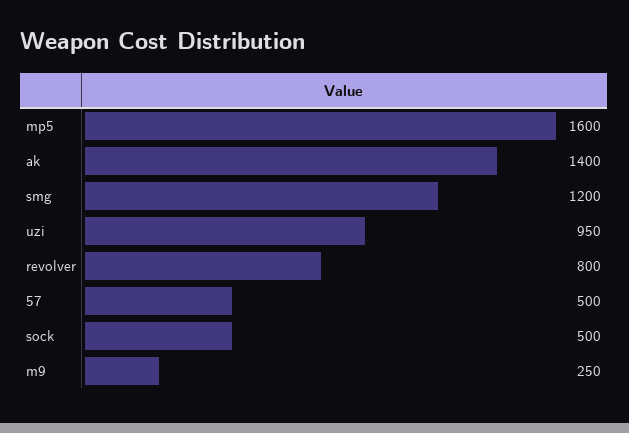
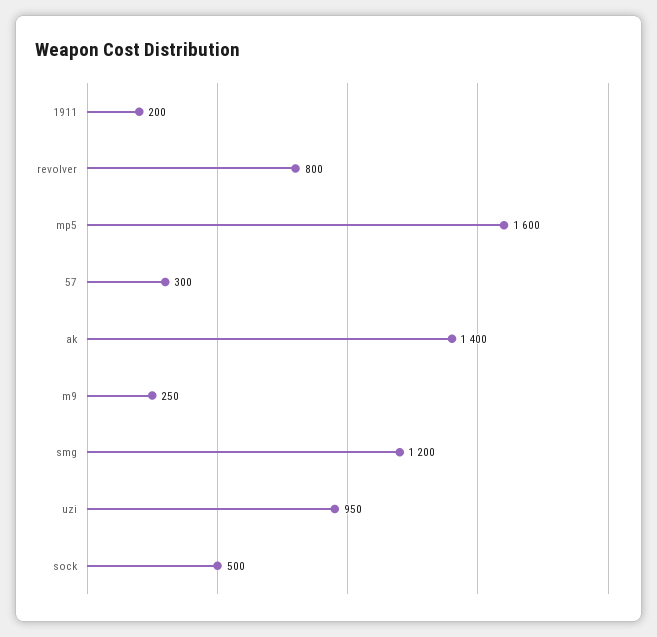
57: 500 -> 300
1911: none -> 200

